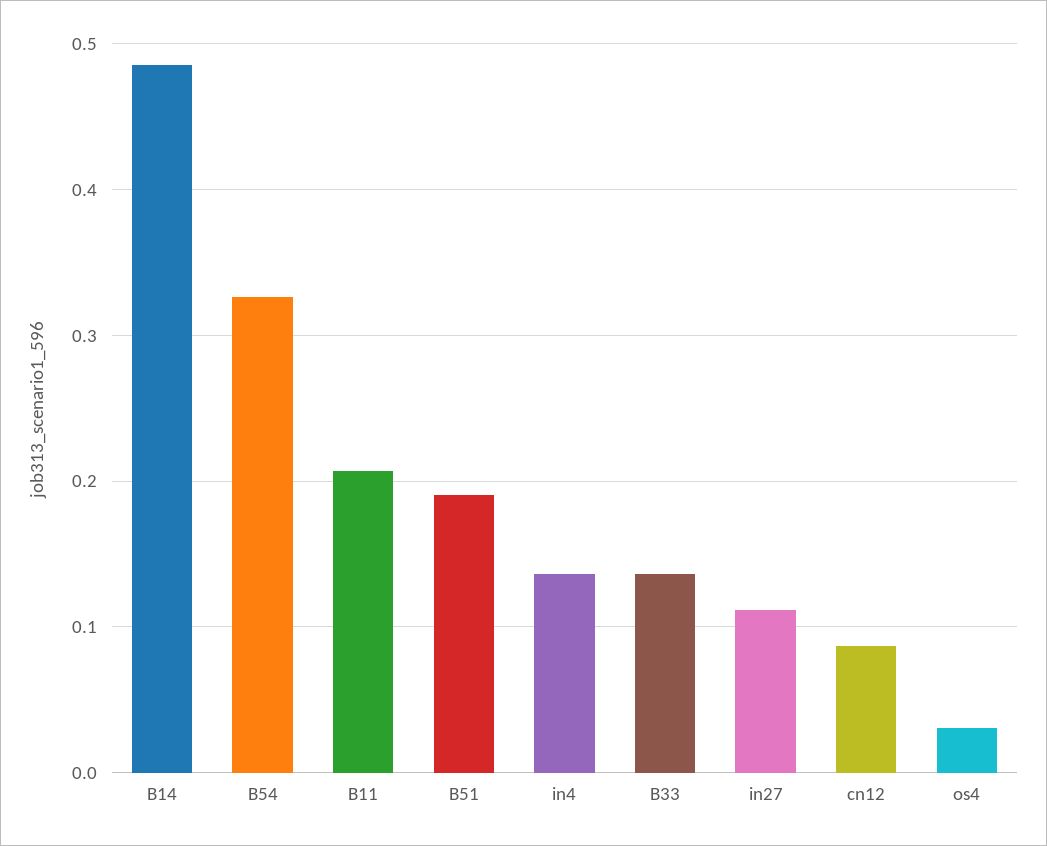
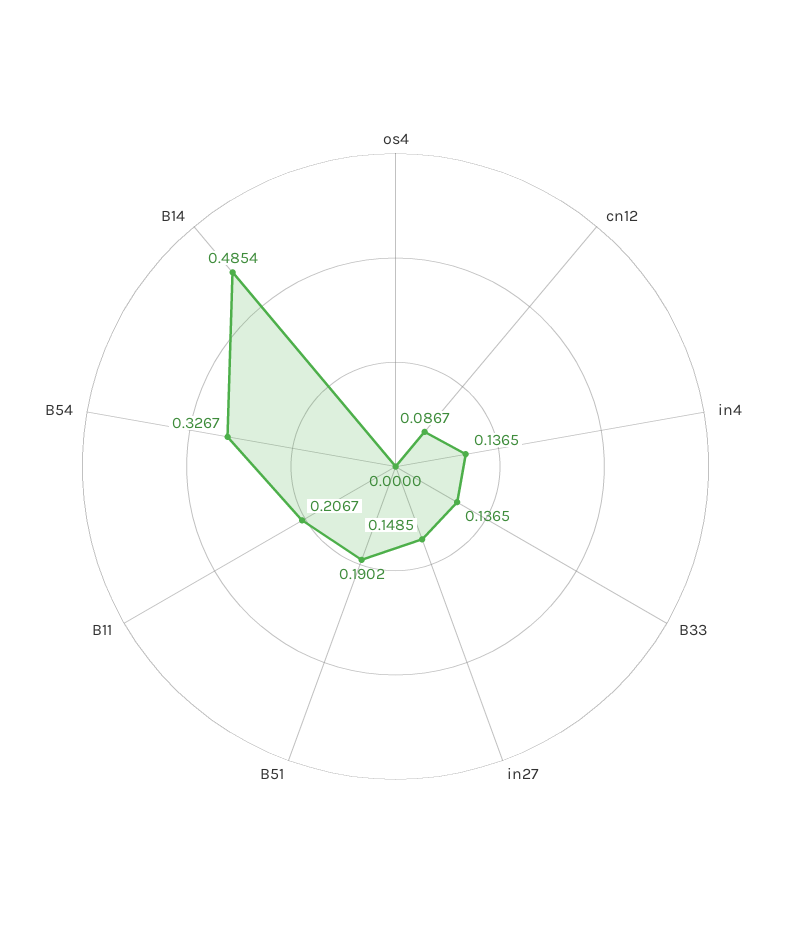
in27: 0.11 -> 0.1485
os4: 0.03 -> 0

